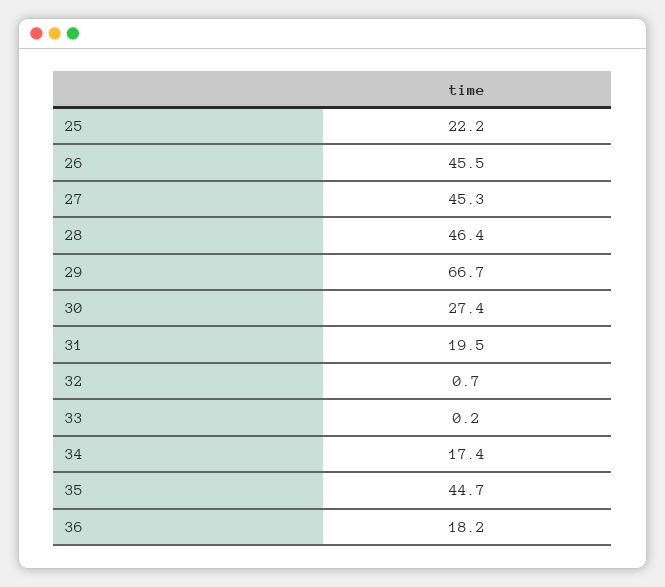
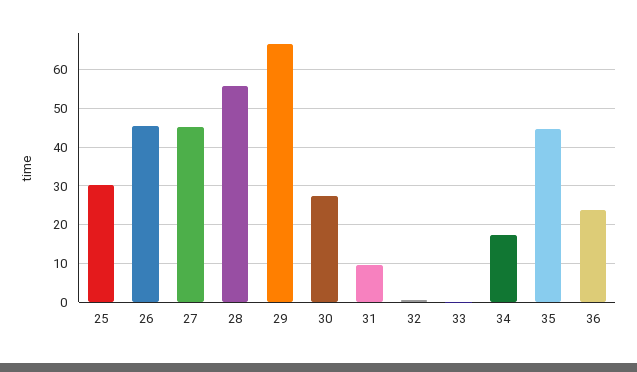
25: 22.2 -> 30
28: 46.4 -> 56
31: 19.5 -> 10
36: 18.2 -> 24

